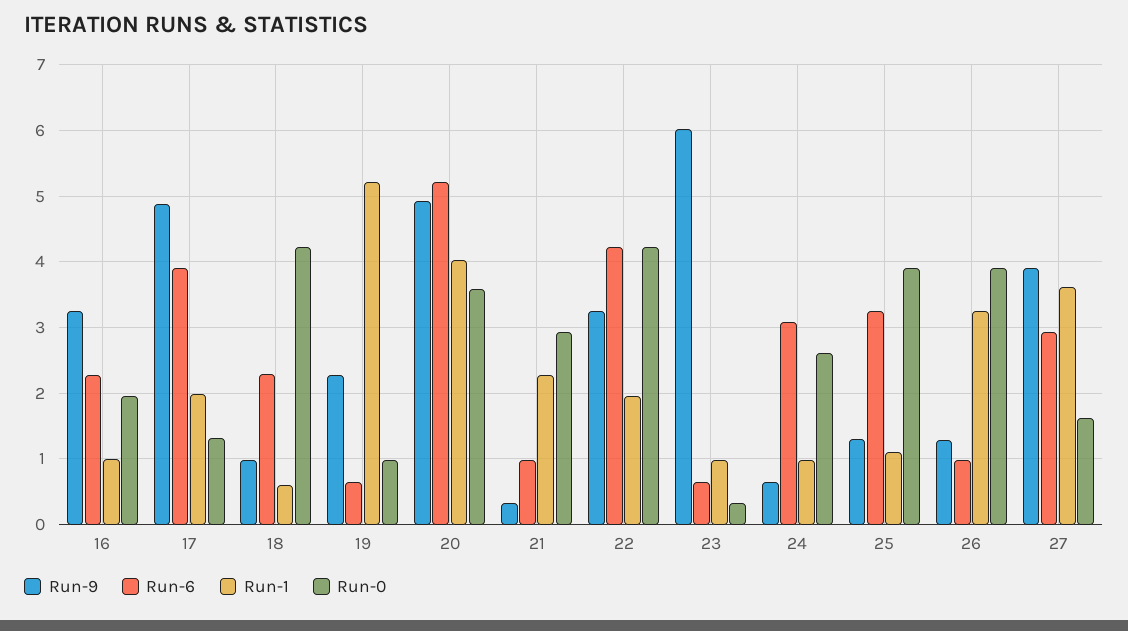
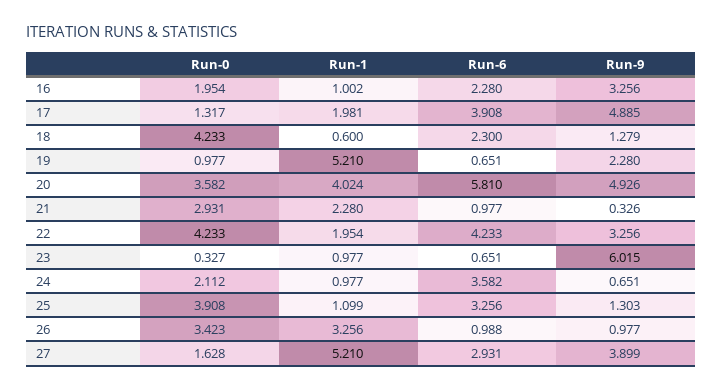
Run-9, 18: 1 -> 1.279
Run-6, 20: 5.2 -> 5.81
Run-6, 24: 3.1 -> 3.582
Run-0, 24: 2.6 -> 2.112
Run-9, 26: 1.3 -> 0.977
Run-0, 26: 3.9 -> 3.423
Run-1, 27: 3.6 -> 5.21

